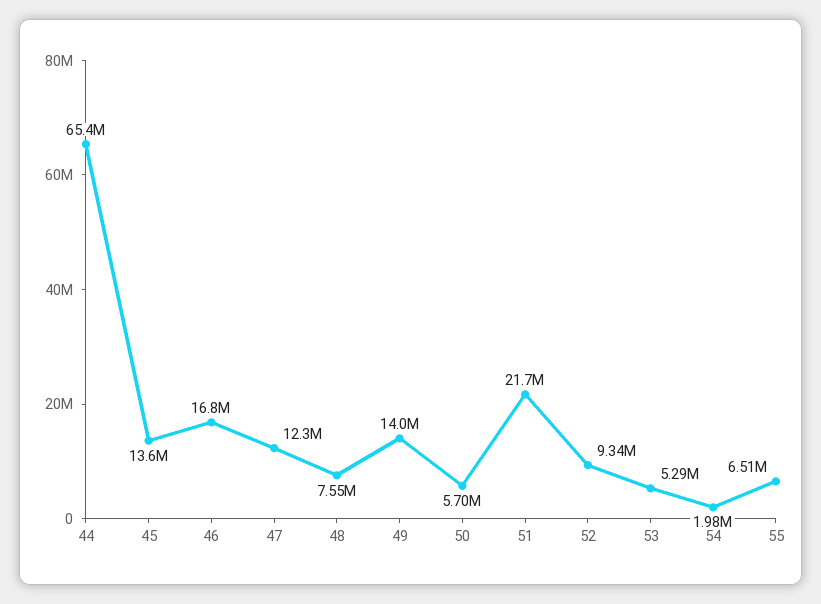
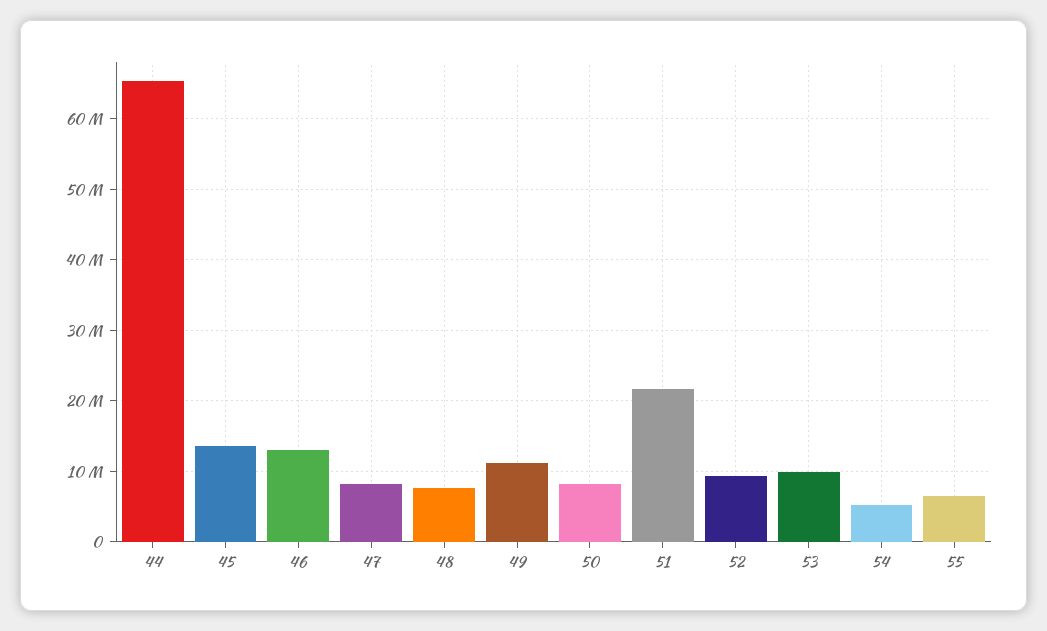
46: 16800000 -> 13000000
47: 12300000 -> 8000000
49: 14000000 -> 11000000
50: 5700000 -> 8000000
53: 5290000 -> 10000000
54: 1980000 -> 5000000

